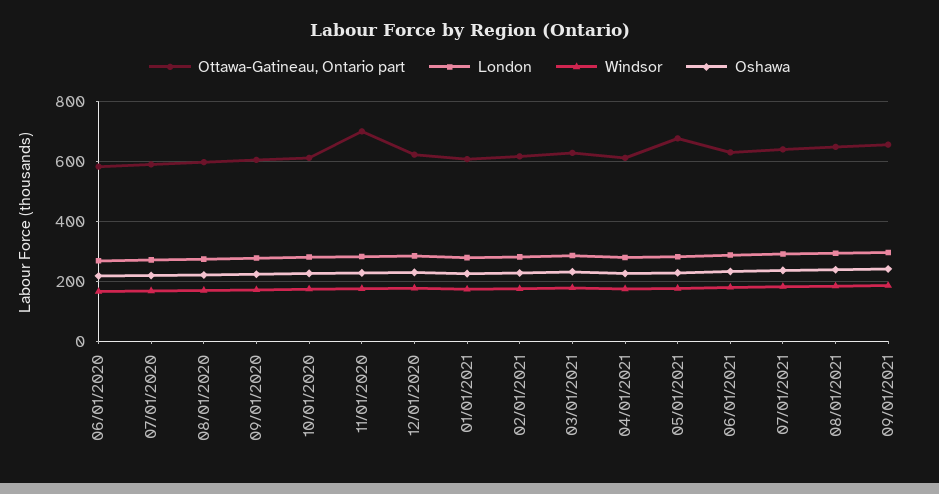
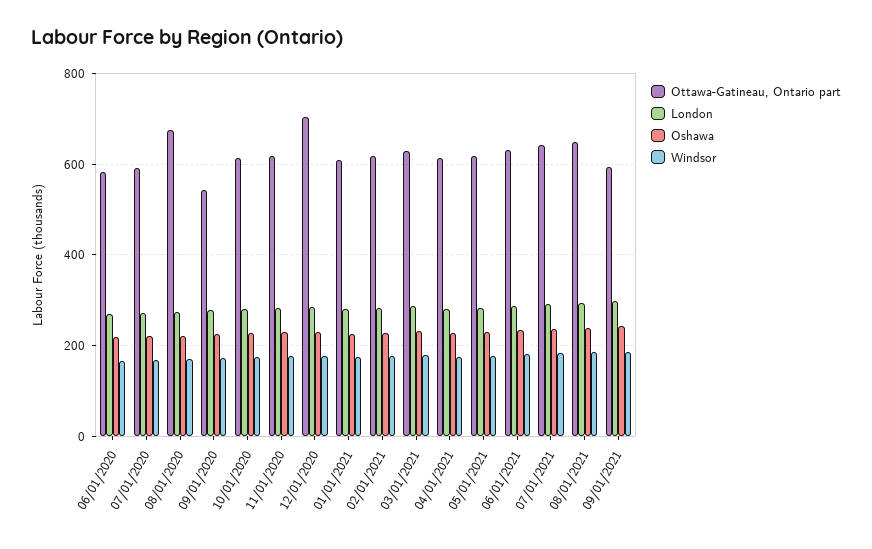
Ottawa-Gatineau, Ontario part, 08/01/2020: 600 -> 680
Ottawa-Gatineau, Ontario part, 09/01/2020: 600 -> 540
Ottawa-Gatineau, Ontario part, 11/01/2020: 700 -> 620
Ottawa-Gatineau, Ontario part, 12/01/2020: 625 -> 700
Ottawa-Gatineau, Ontario part, 05/01/2021: 675 -> 620
Ottawa-Gatineau, Ontario part, 09/01/2021: 650 -> 600

